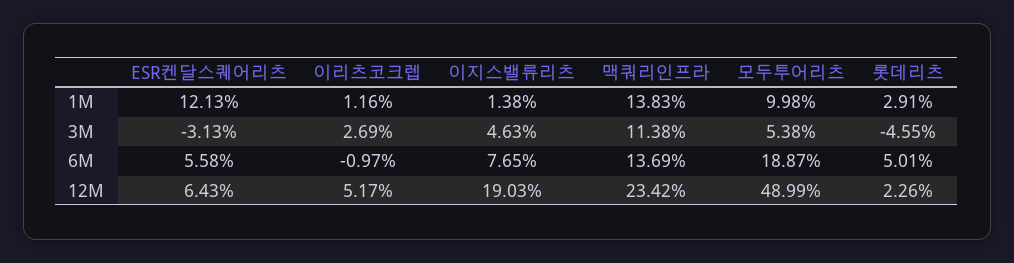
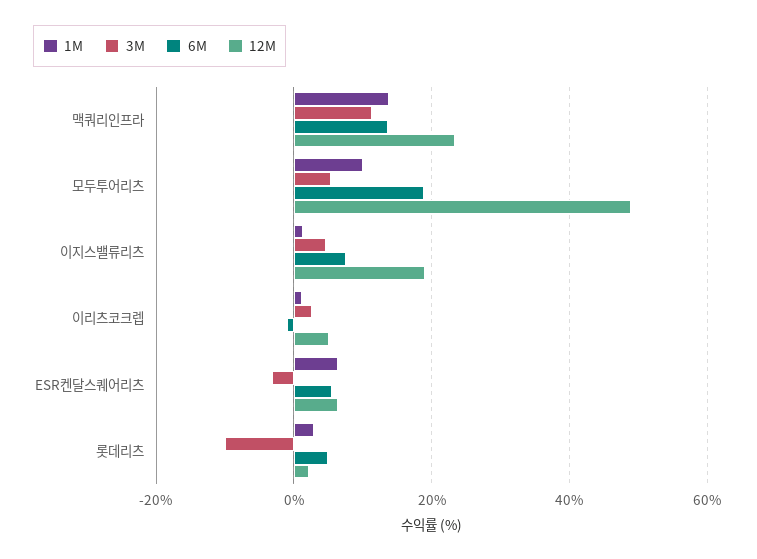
1M, ESR켄달스퀘어리츠: 12.13 -> 6
3M, 롯데리츠: -4.55 -> -10

